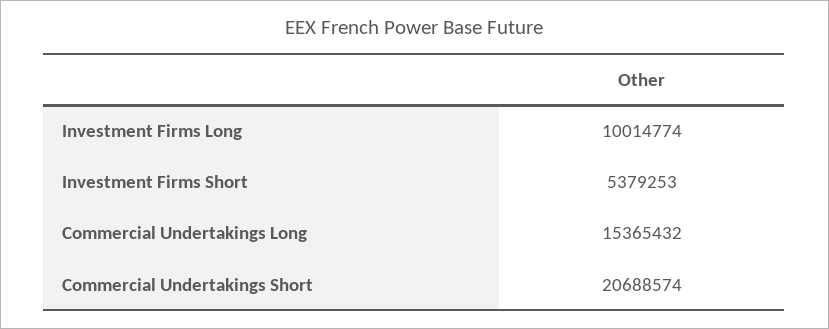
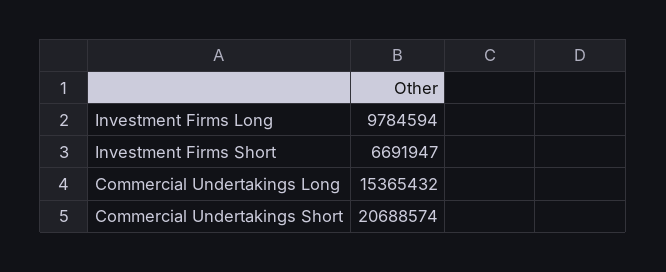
Investment Firms Long: 10014774 -> 9784594
Investment Firms Short: 5379253 -> 6691947

